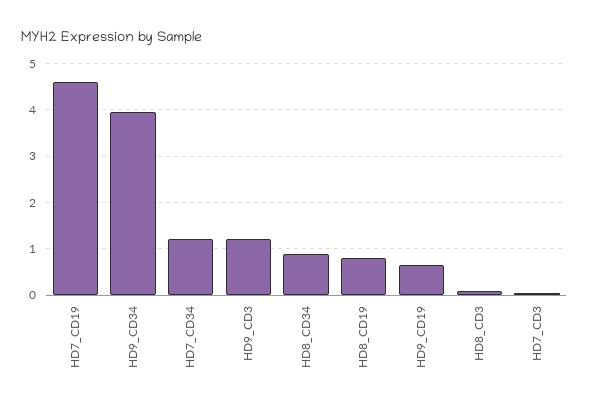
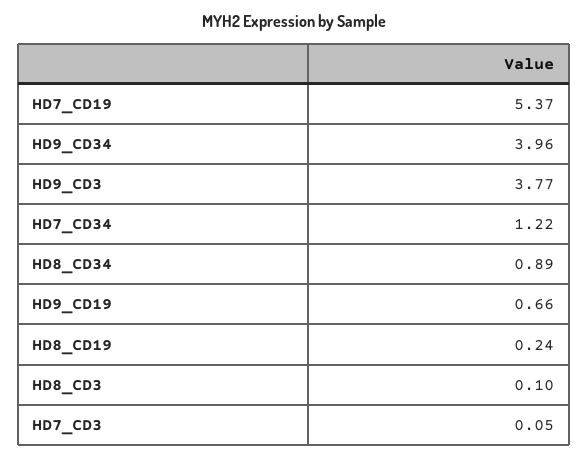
HD7_CD19: 4.6 -> 5.37
HD9_CD3: 1.2 -> 3.77
HD8_CD19: 0.8 -> 0.24

